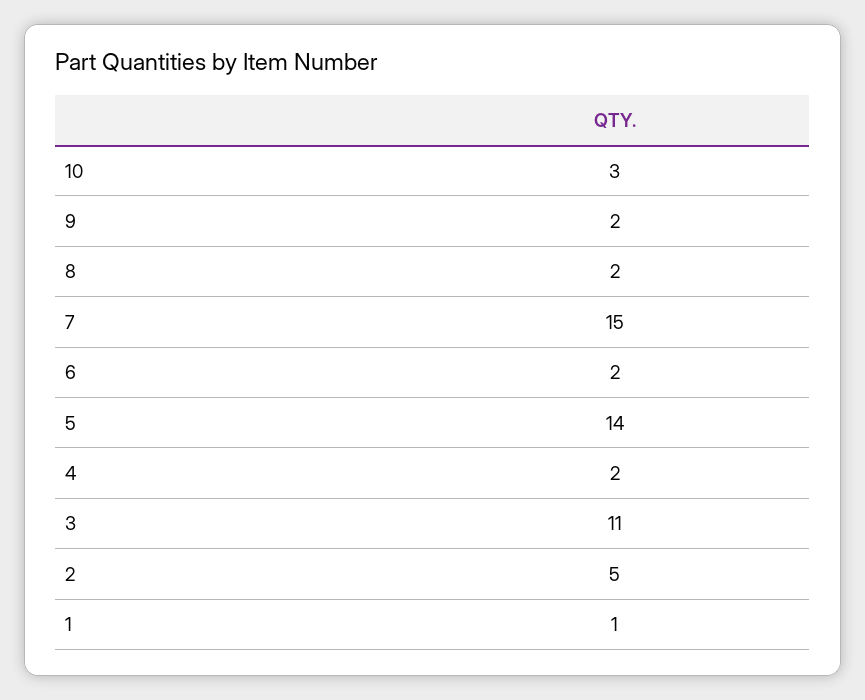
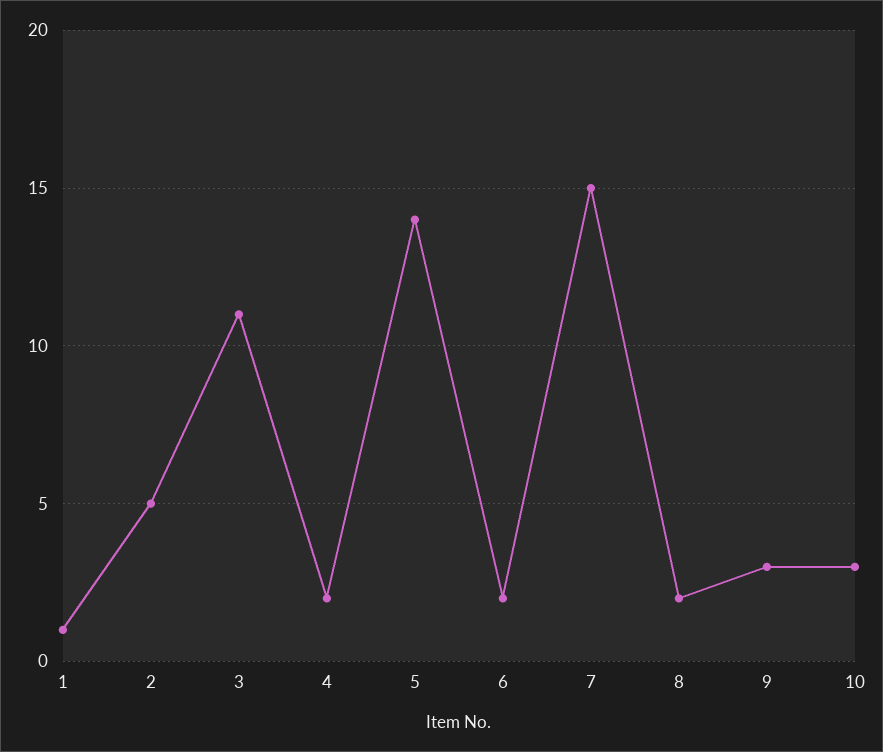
9: 2 -> 3

